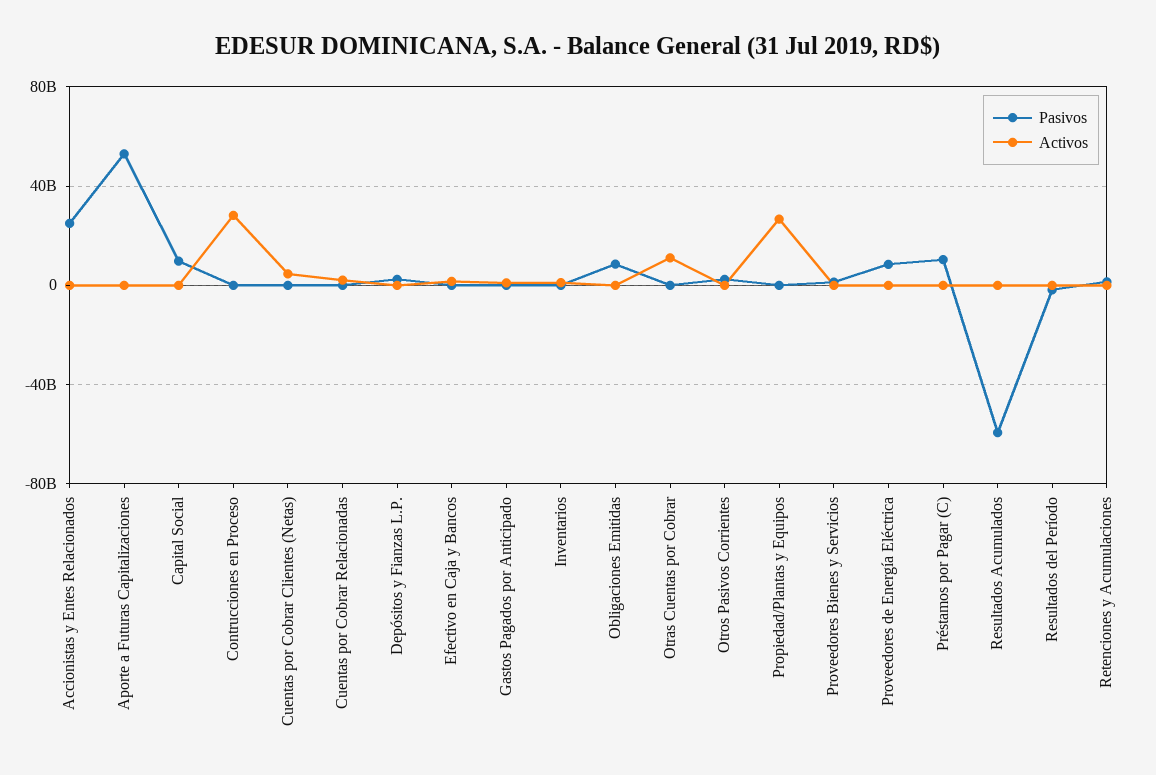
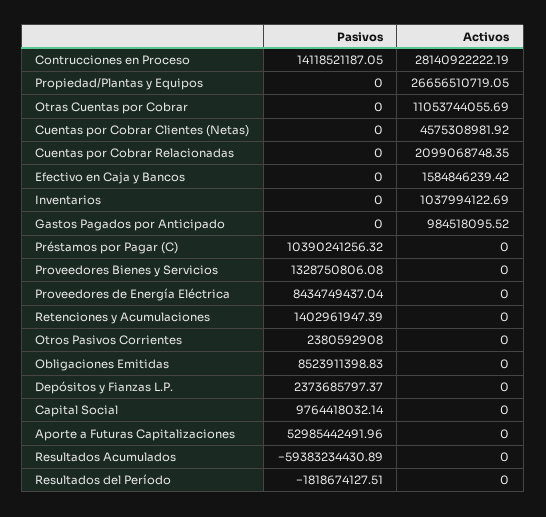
Pasivos, Accionistas y Entes Relacionados: 25000000000 -> none
Activos, Accionistas y Entes Relacionados: 0 -> none
Pasivos, Contrucciones en Proceso: 0 -> 14118521187.05

